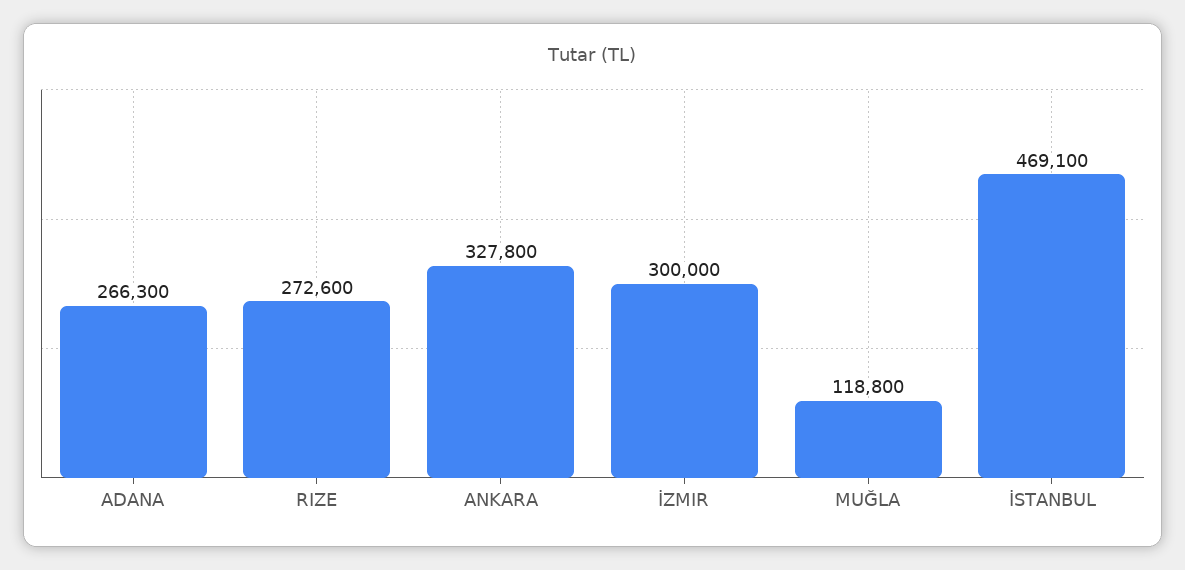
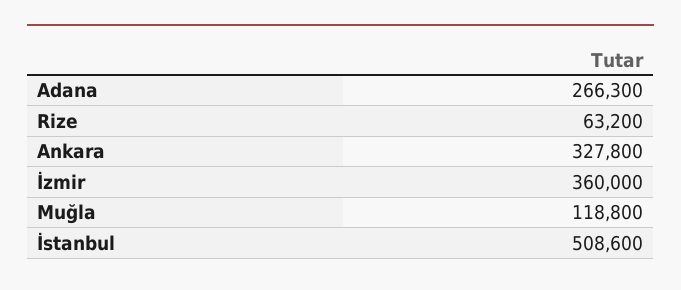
RIZE: 272600 -> 63200
İZMIR: 300000 -> 360000
İSTANBUL: 469100 -> 508600

